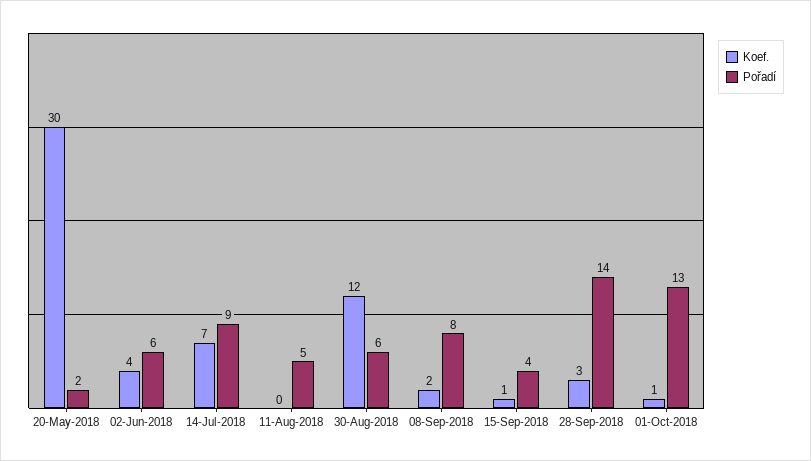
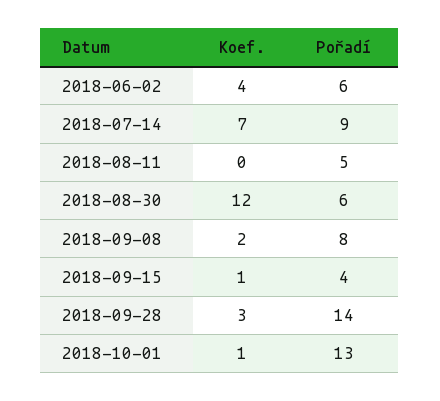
Koef., 20-May-2018: 30 -> none
Pořadí, 20-May-2018: 2 -> none

